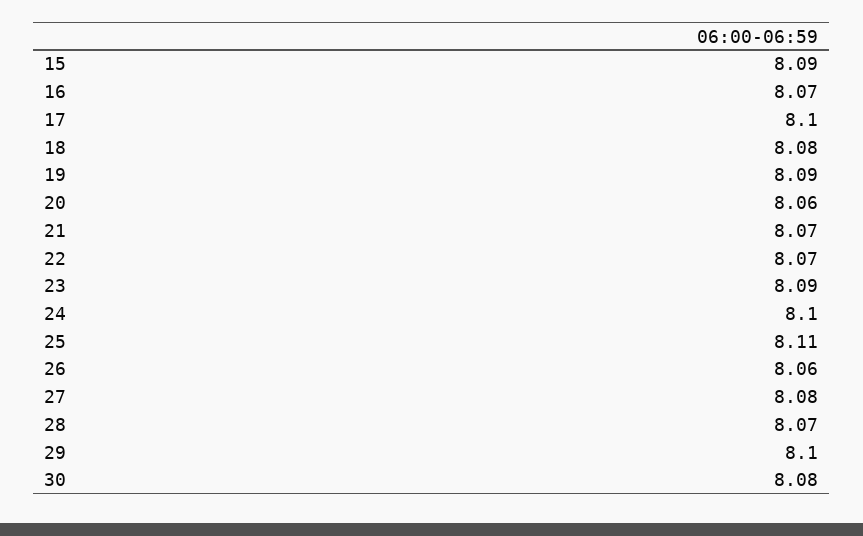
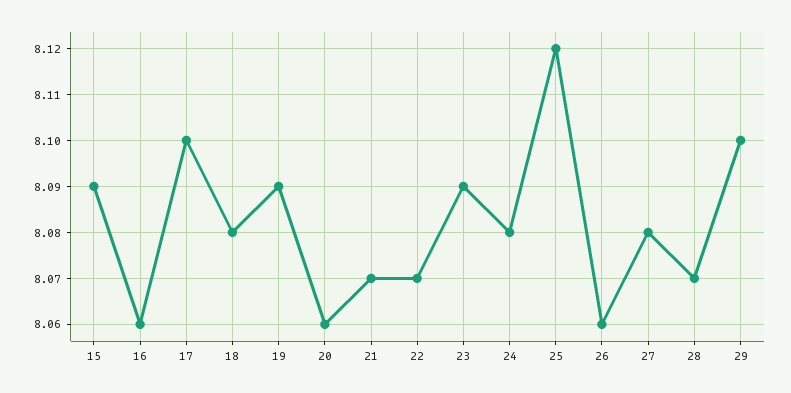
16: 8.07 -> 8.06
24: 8.1 -> 8.08
25: 8.11 -> 8.12
30: 8.08 -> none

